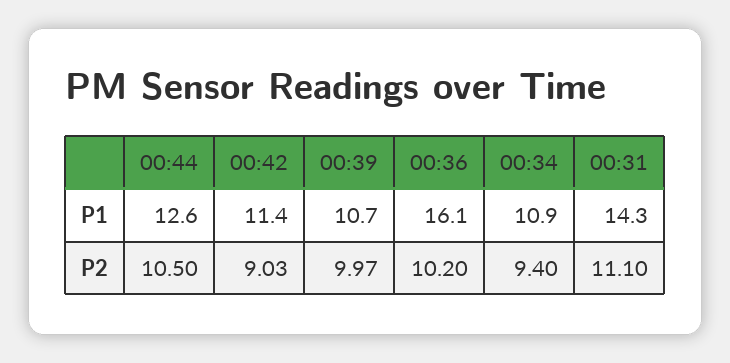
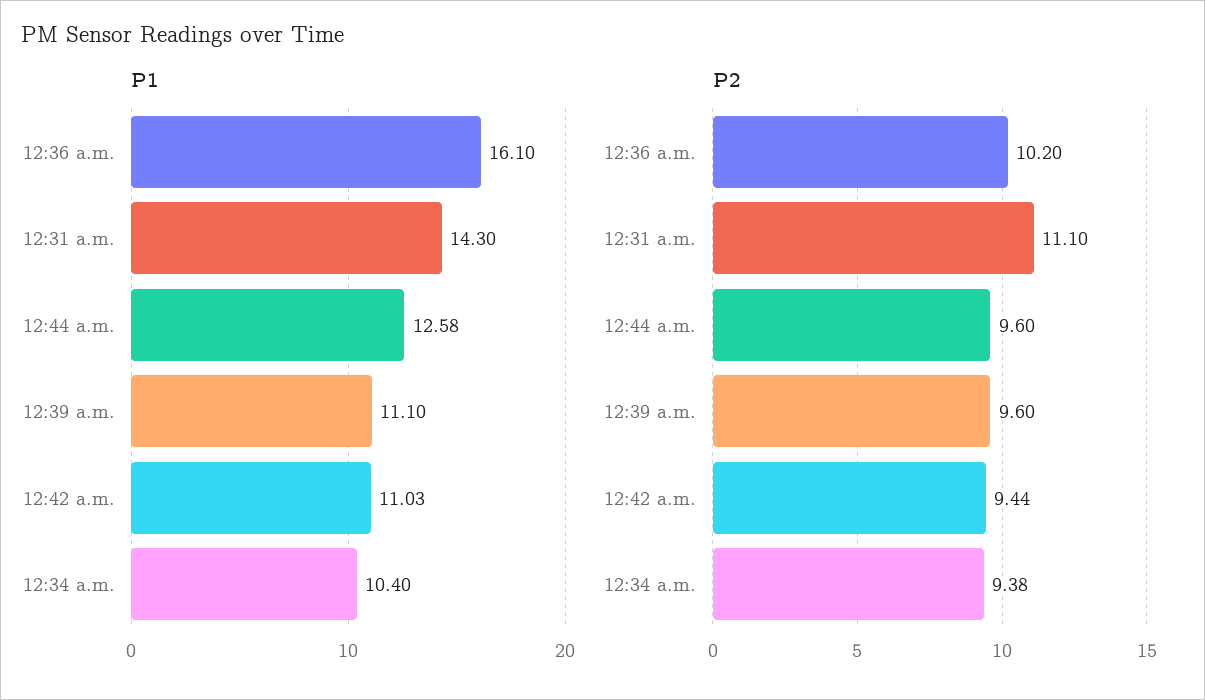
P1, 00:42: 11.4 -> 11.03
P1, 00:39: 10.7 -> 11.1
P1, 00:34: 10.9 -> 10.4
P2, 00:44: 10.5 -> 9.6
P2, 00:42: 9.03 -> 9.44
P2, 00:39: 9.97 -> 9.6
P2, 00:34: 9.4 -> 9.38

